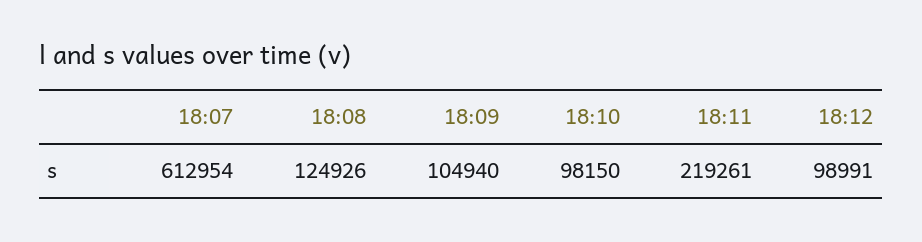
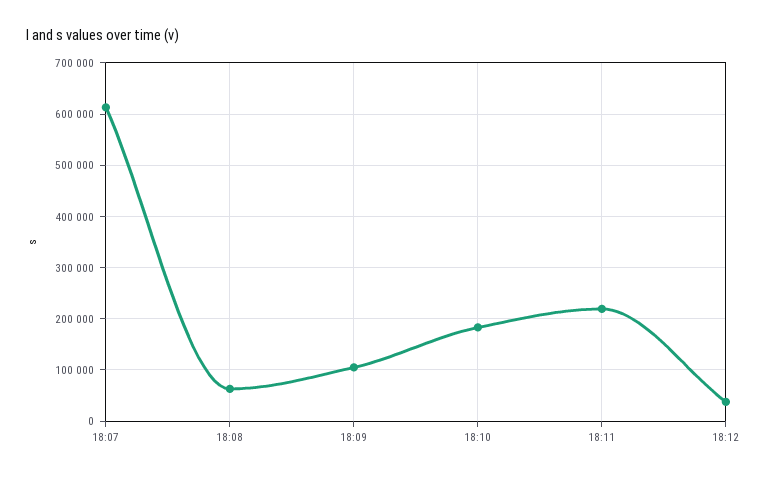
18:08: 124926 -> 60000
18:10: 98150 -> 180000
18:12: 98991 -> 40000

